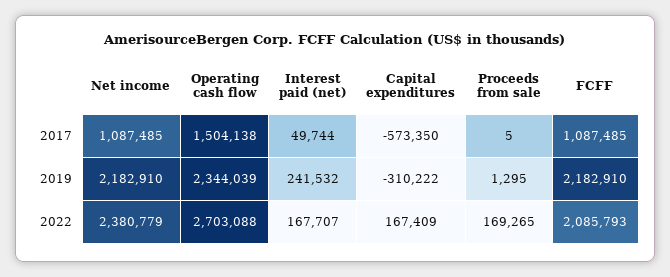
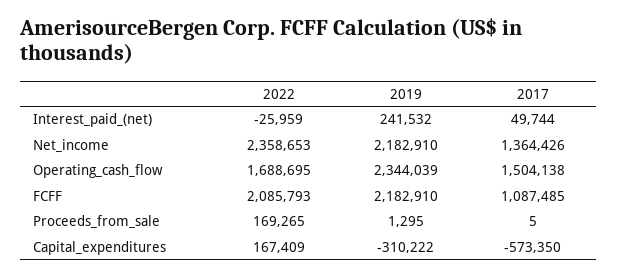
Net income, 2017: 1087485 -> 1364426
Net income, 2022: 2380779 -> 2358653
Operating cash flow, 2022: 2703088 -> 1688695
Interest paid (net), 2022: 167707 -> -25959

